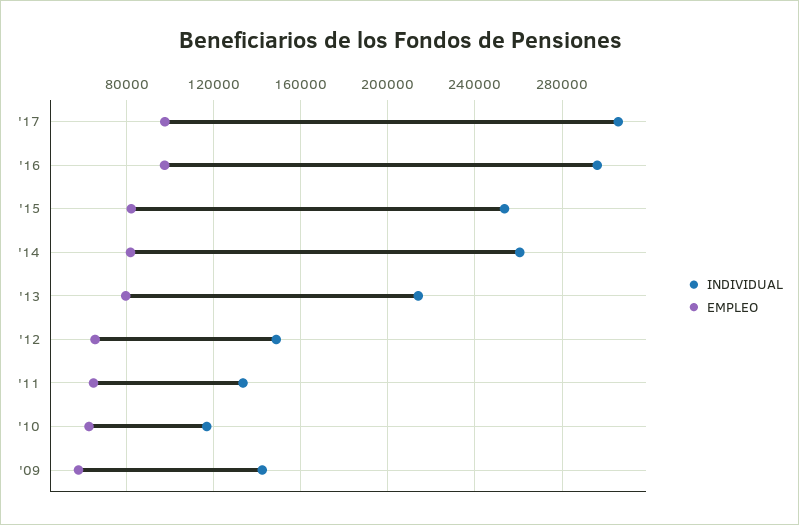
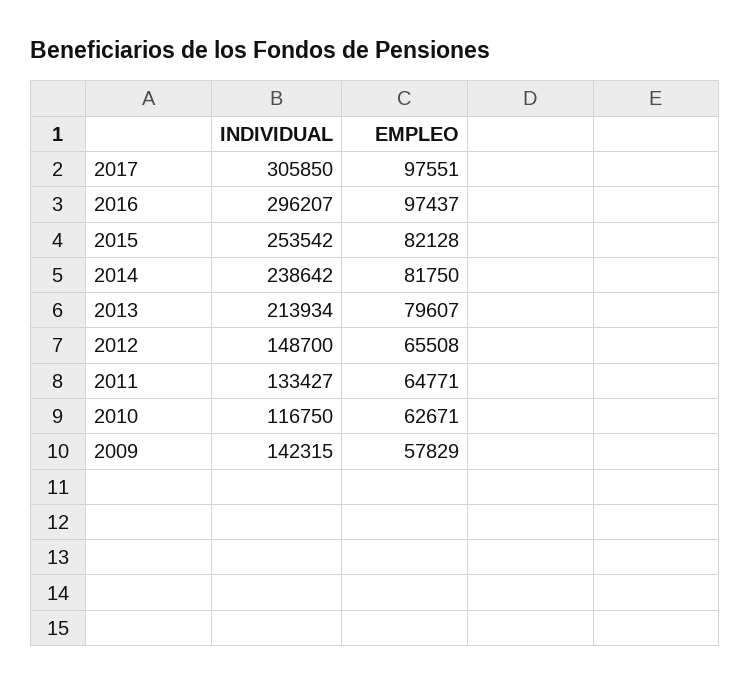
INDIVIDUAL, '14: 260000 -> 238642

